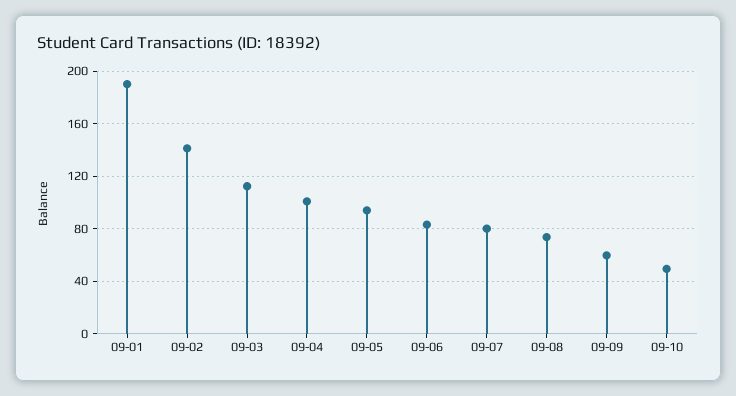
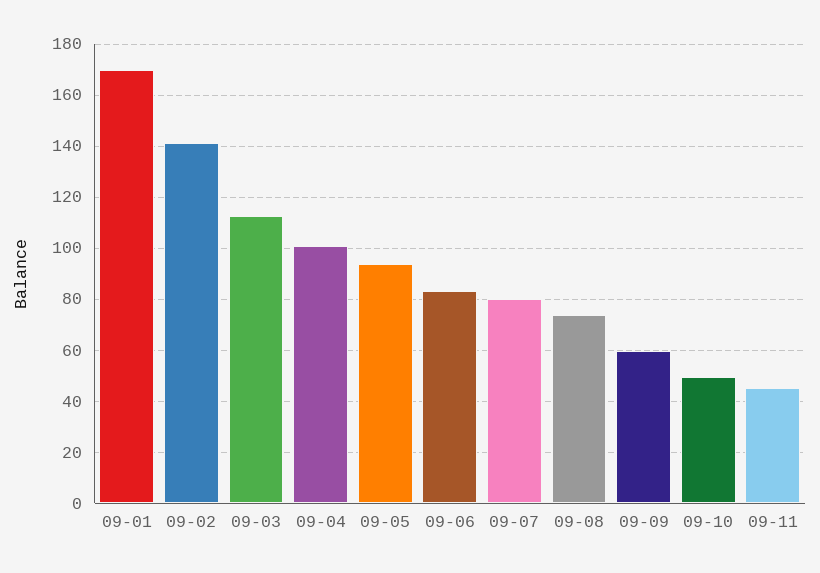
09-01: 190 -> 170
09-11: none -> 45

